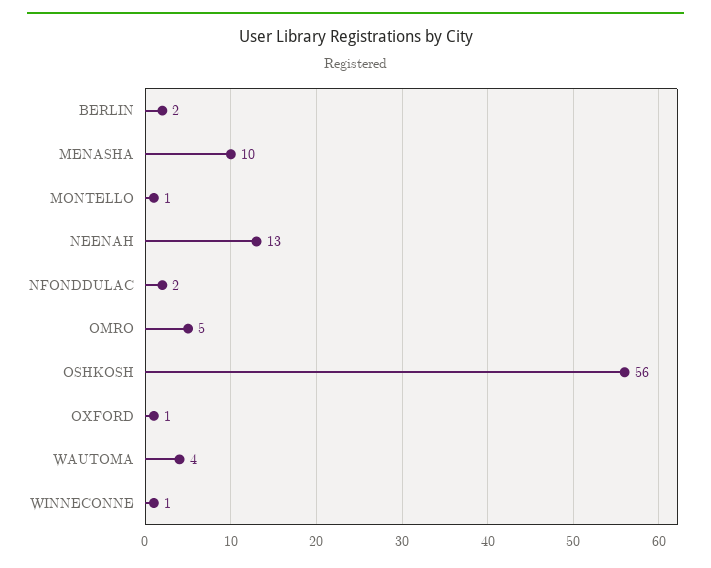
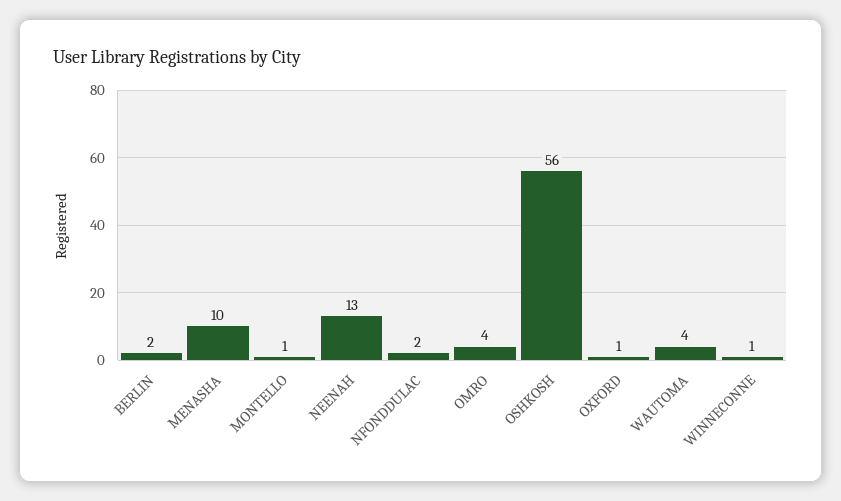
OMRO: 5 -> 4

